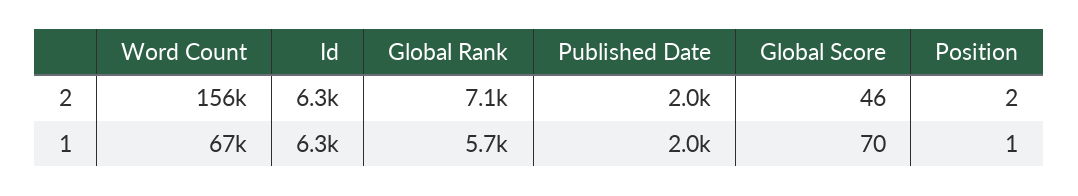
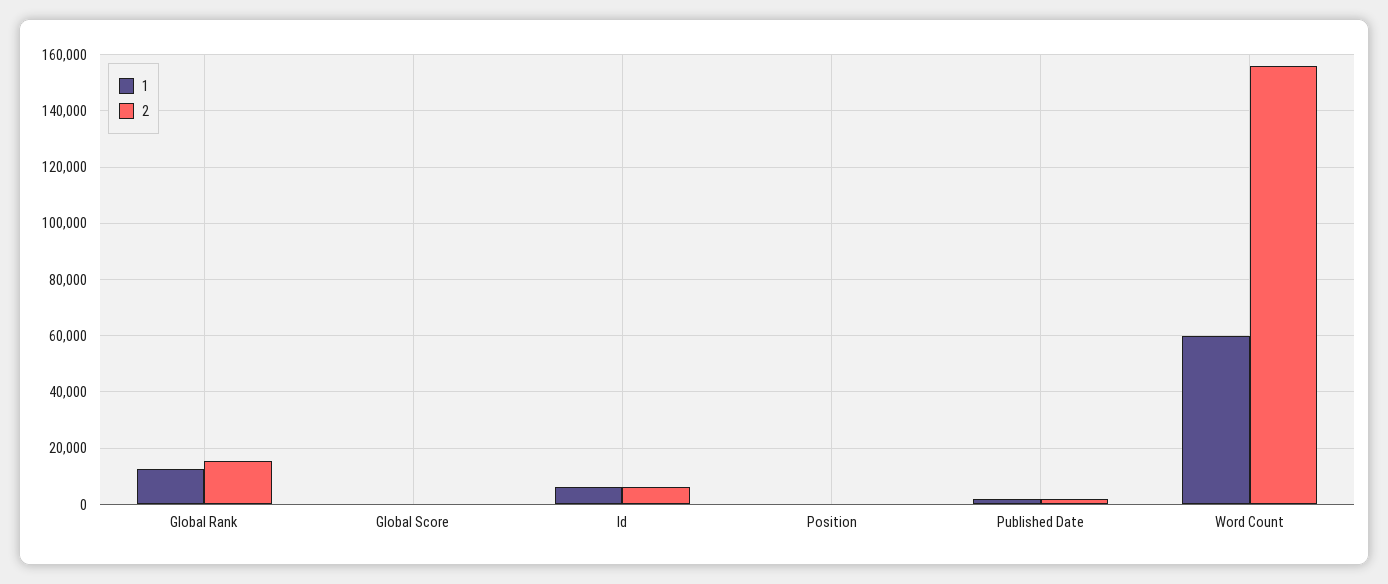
2, Global Rank: 7100 -> 15000
1, Word Count: 67000 -> 60000
1, Global Rank: 5700 -> 12500

